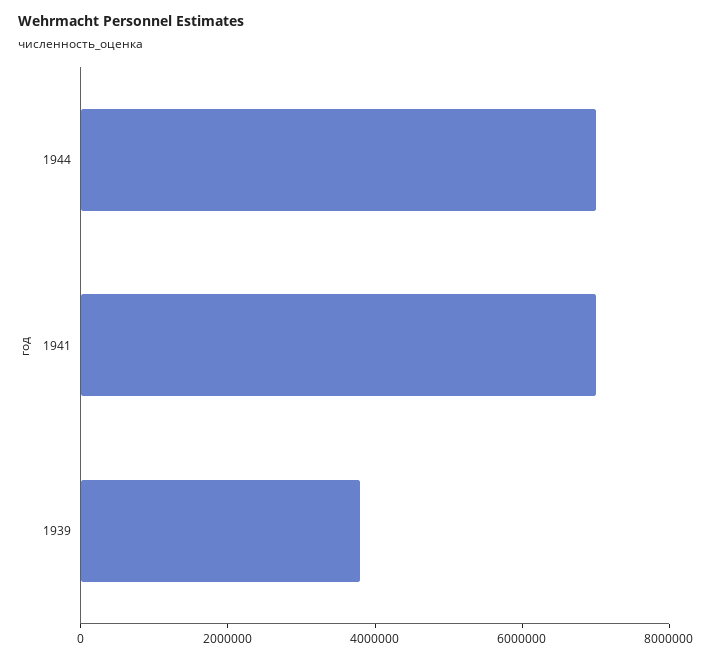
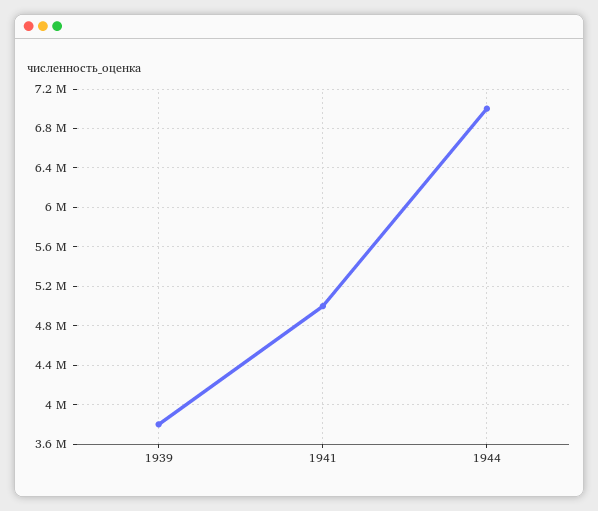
1941: 7000000 -> 5000000

